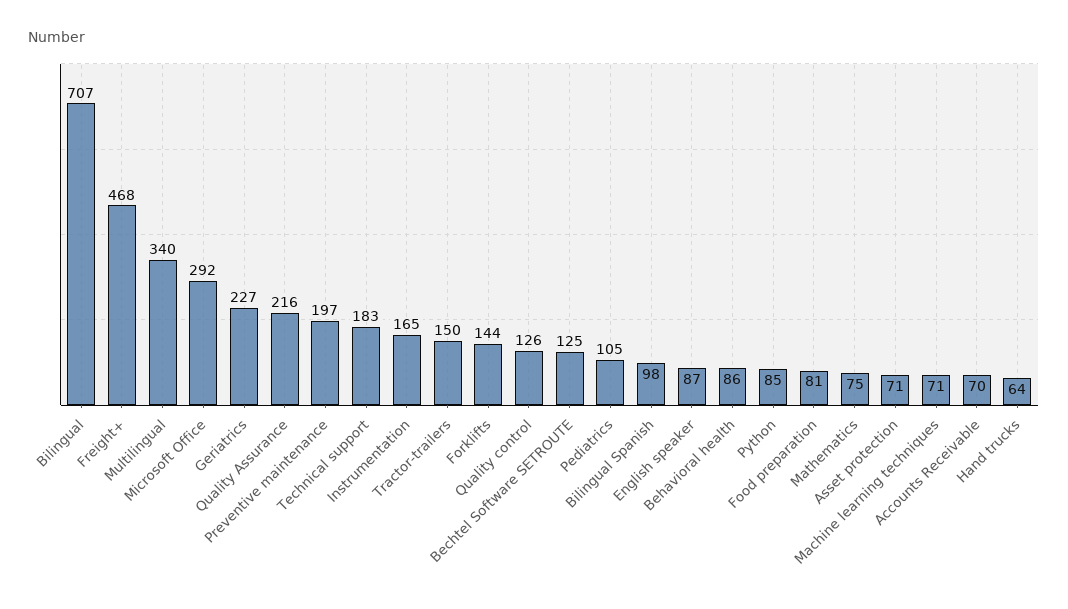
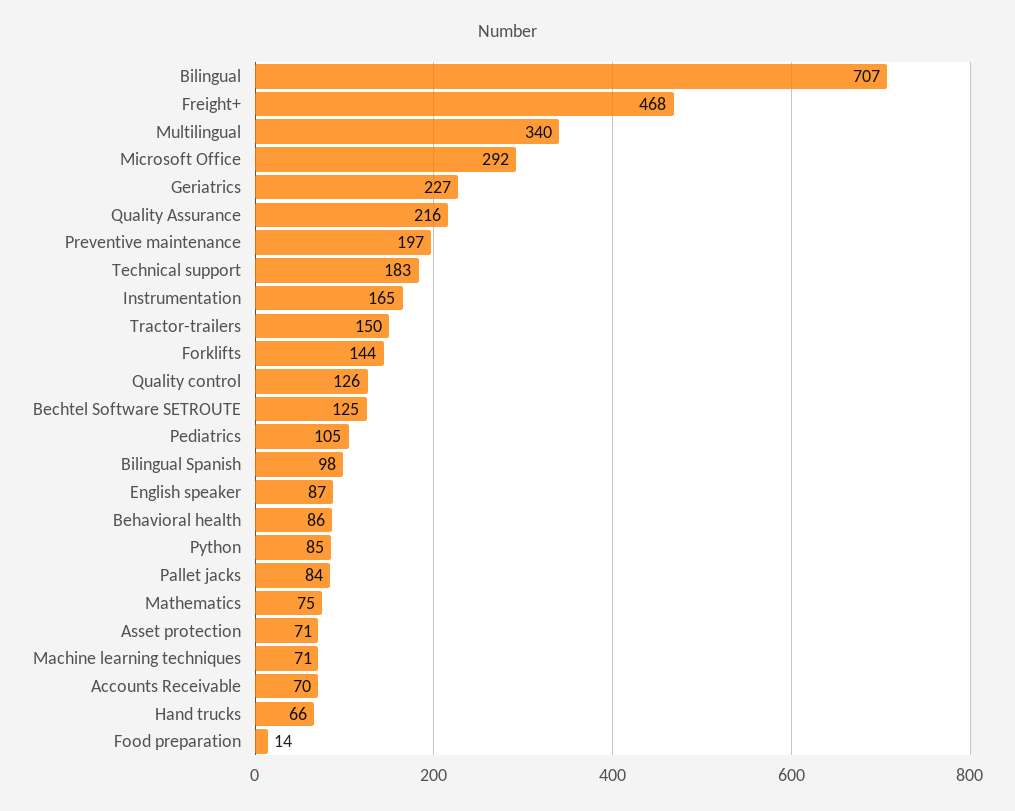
Food preparation: 81 -> 14
Hand trucks: 64 -> 66
Pallet jacks: none -> 84

